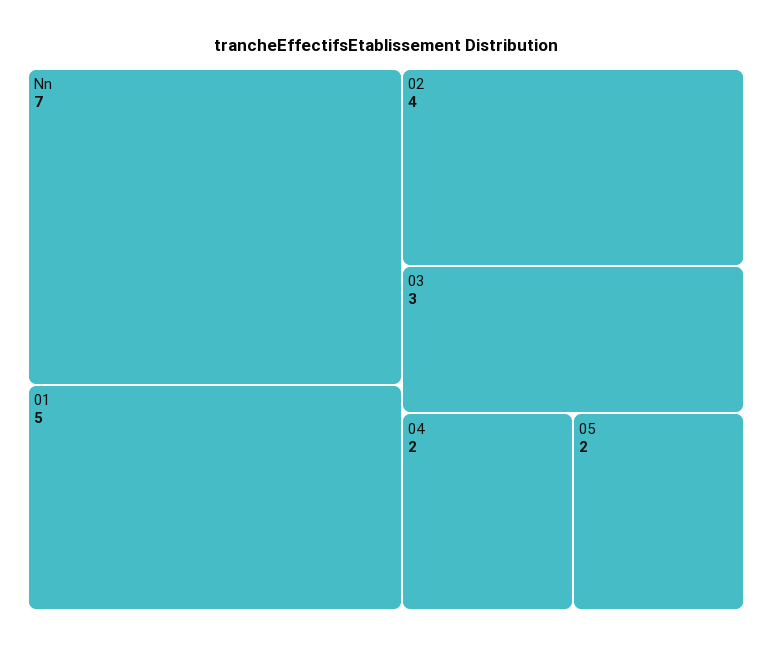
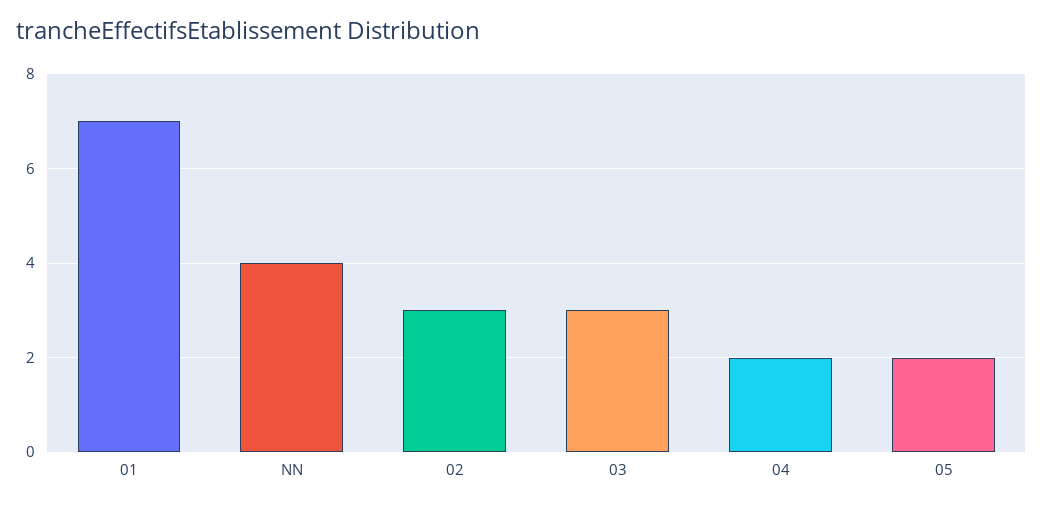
Nn: 7 -> 4
01: 5 -> 7
02: 4 -> 3

